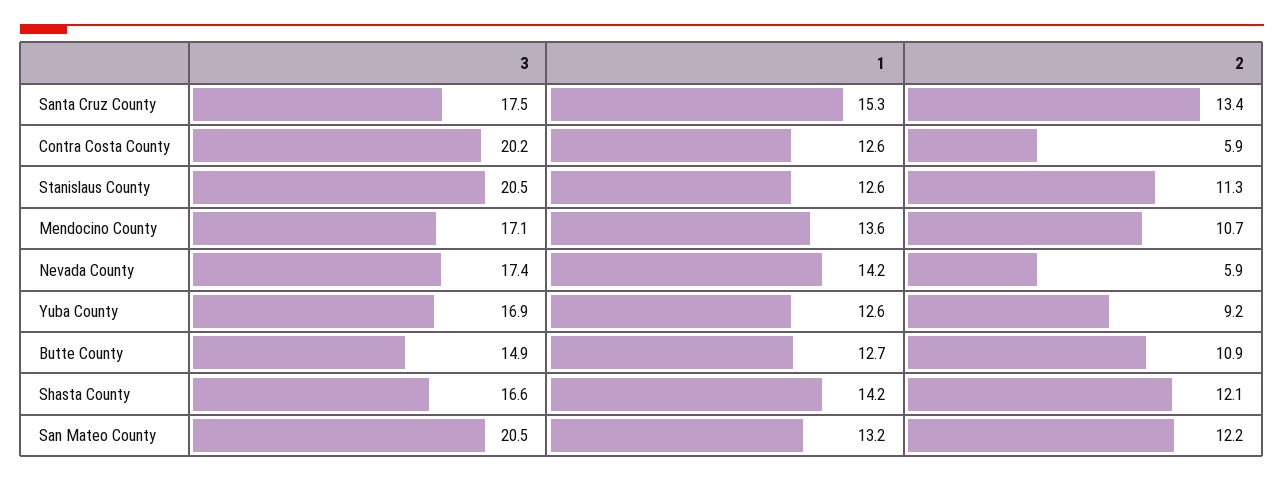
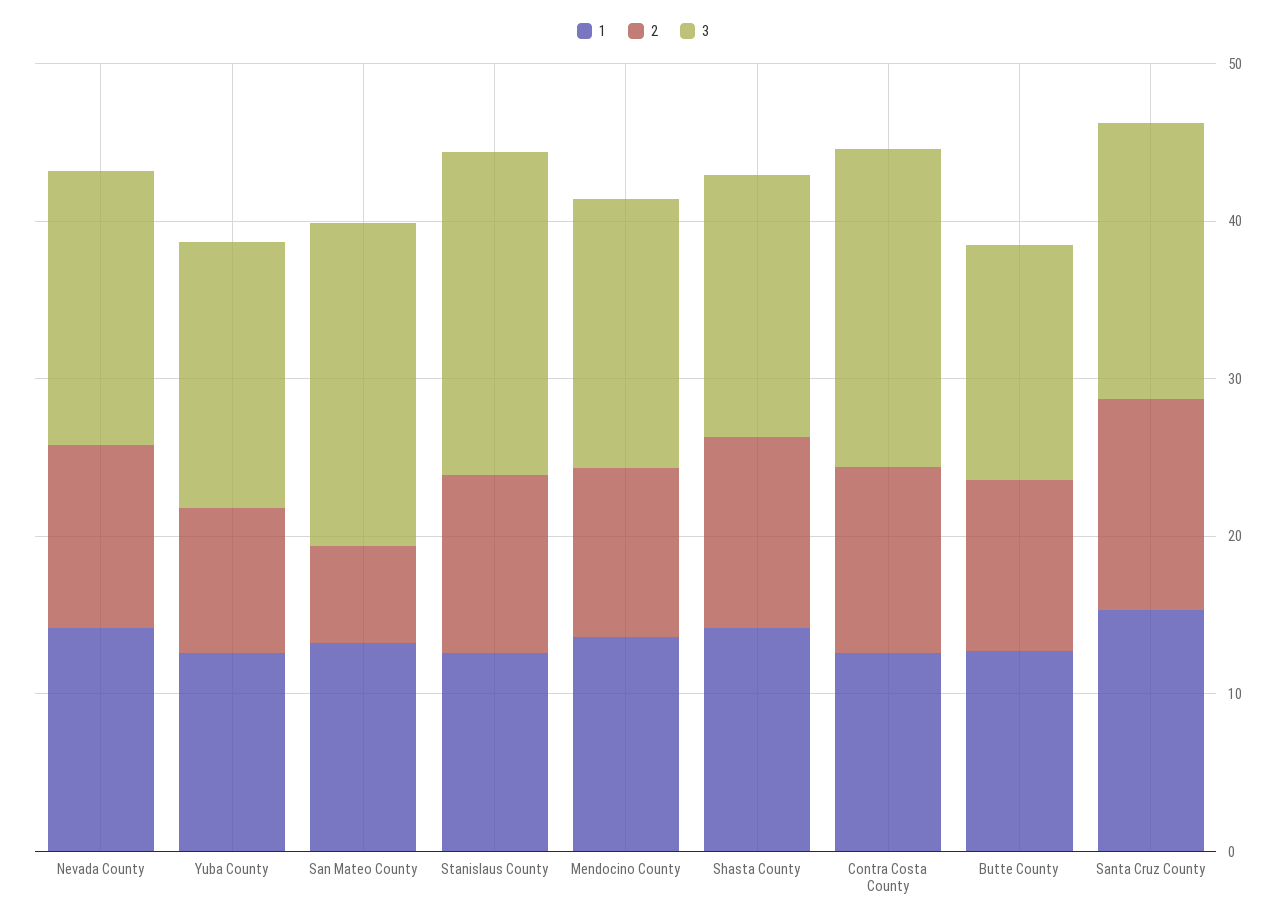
2, Contra Costa County: 5.9 -> 12
2, Nevada County: 5.9 -> 12
2, San Mateo County: 12.2 -> 6

